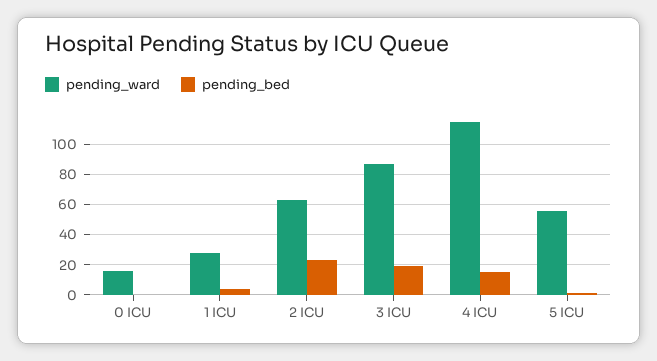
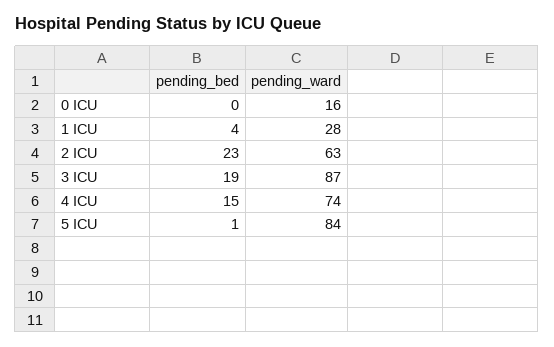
pending_ward, 4 ICU: 115 -> 74
pending_ward, 5 ICU: 55 -> 84

